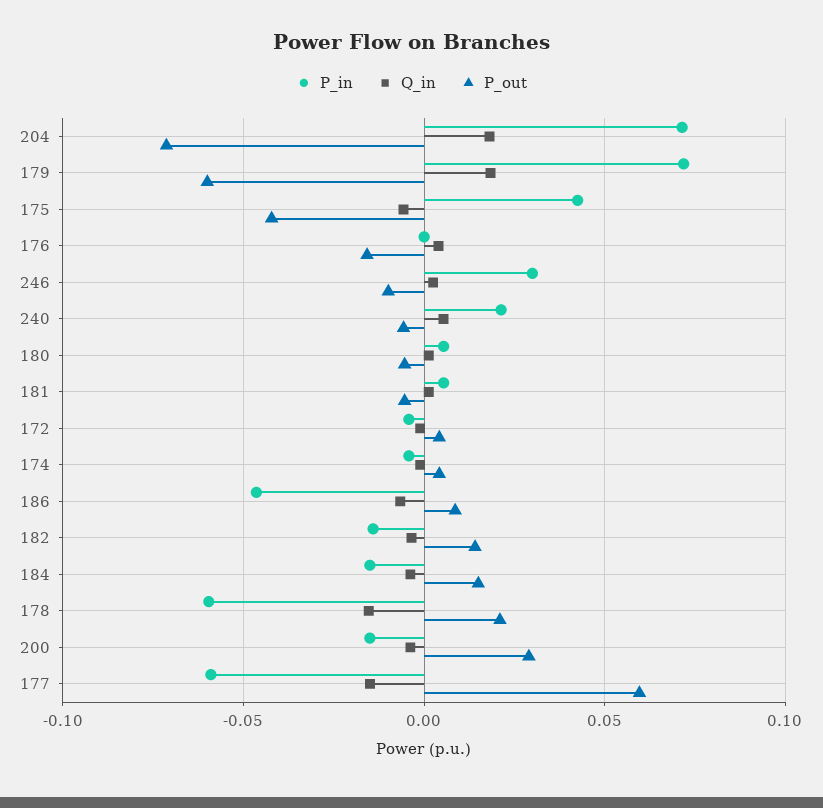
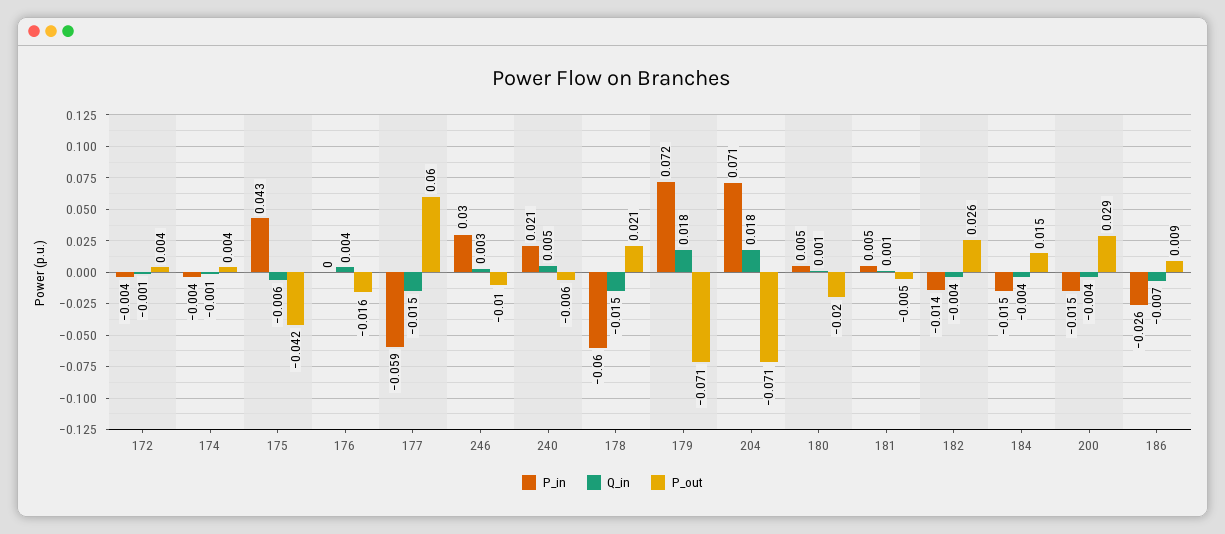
P_out, 179: -0.06 -> -0.071
P_out, 180: -0.005 -> -0.02
P_in, 186: -0.045 -> -0.026
P_out, 182: 0.015 -> 0.026

